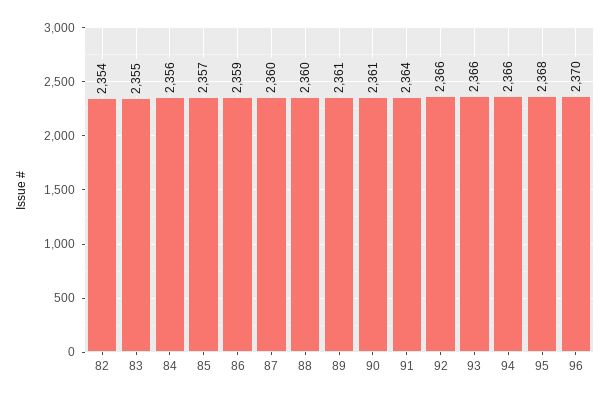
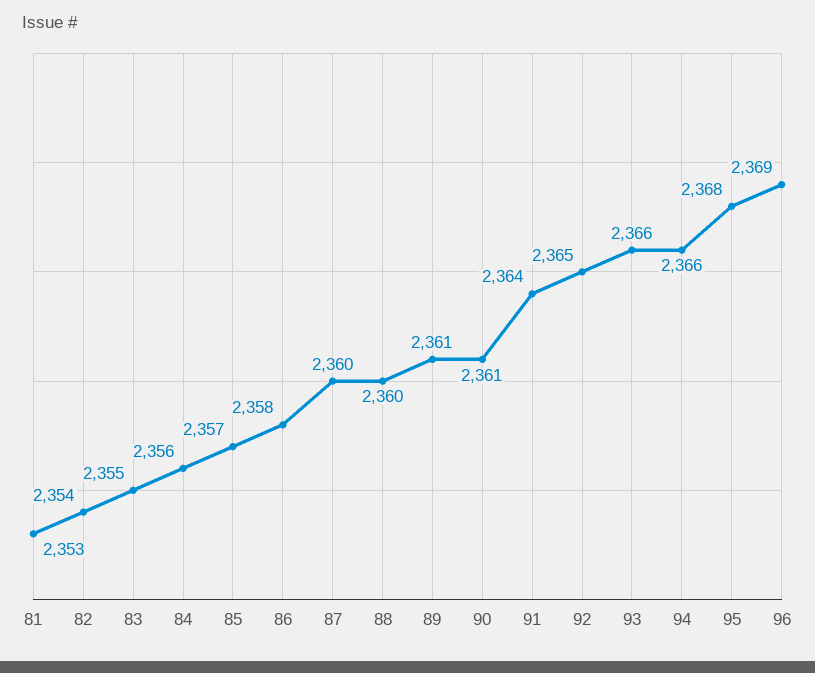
86: 2359 -> 2358
92: 2366 -> 2365
96: 2370 -> 2369
81: none -> 2353

